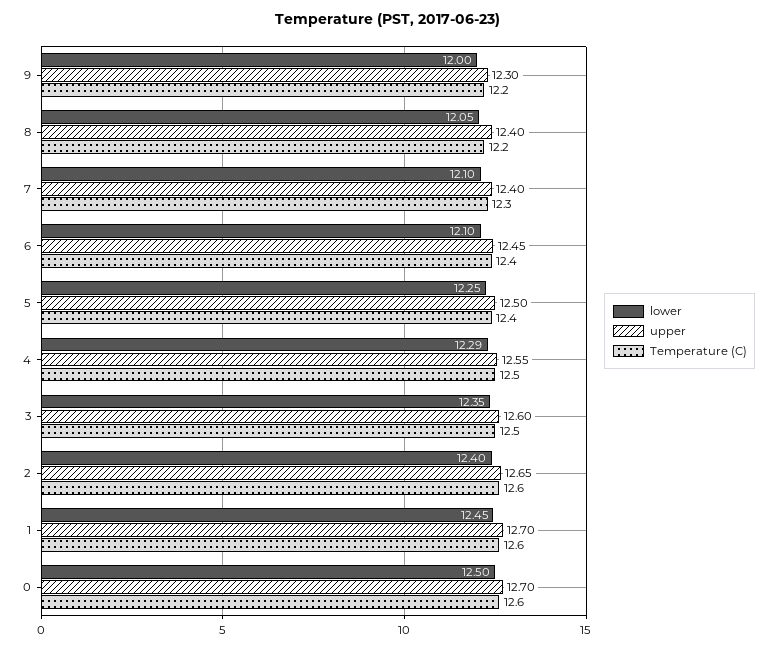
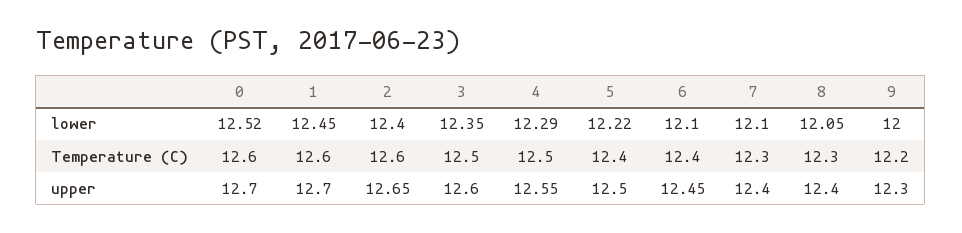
Temperature (C), 8: 12.2 -> 12.3
lower, 5: 12.25 -> 12.22
lower, 0: 12.5 -> 12.52

